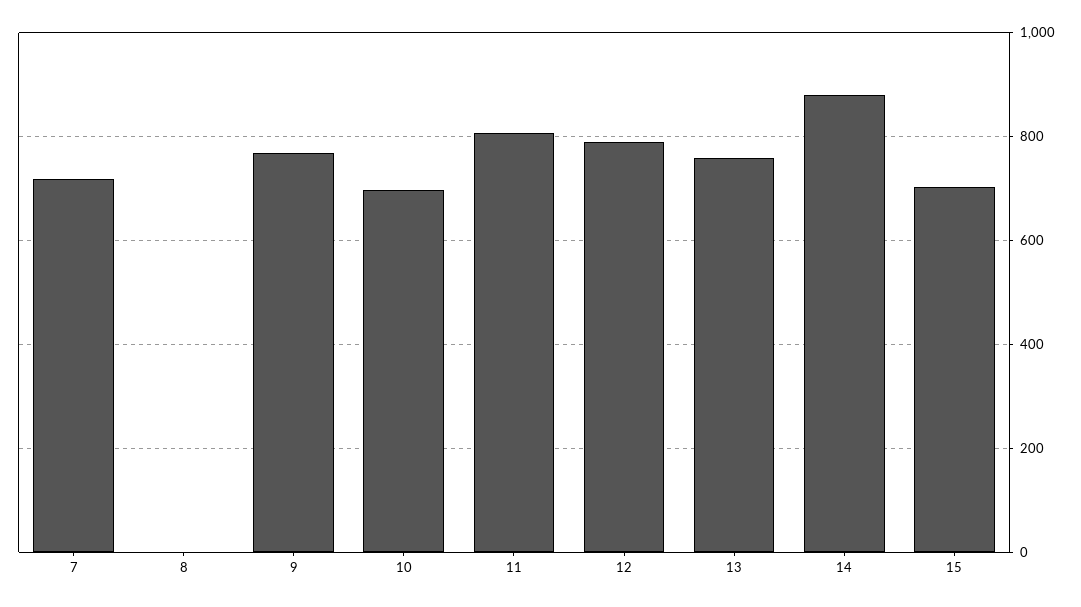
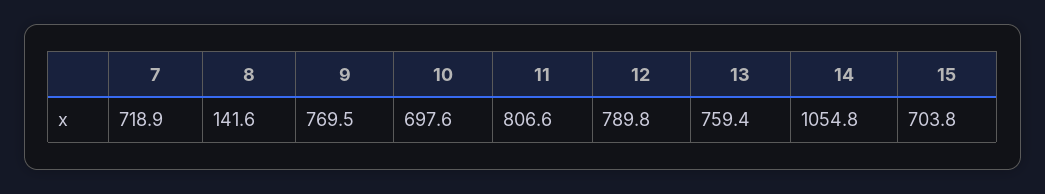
8: 0 -> 141.6
14: 880 -> 1054.8

